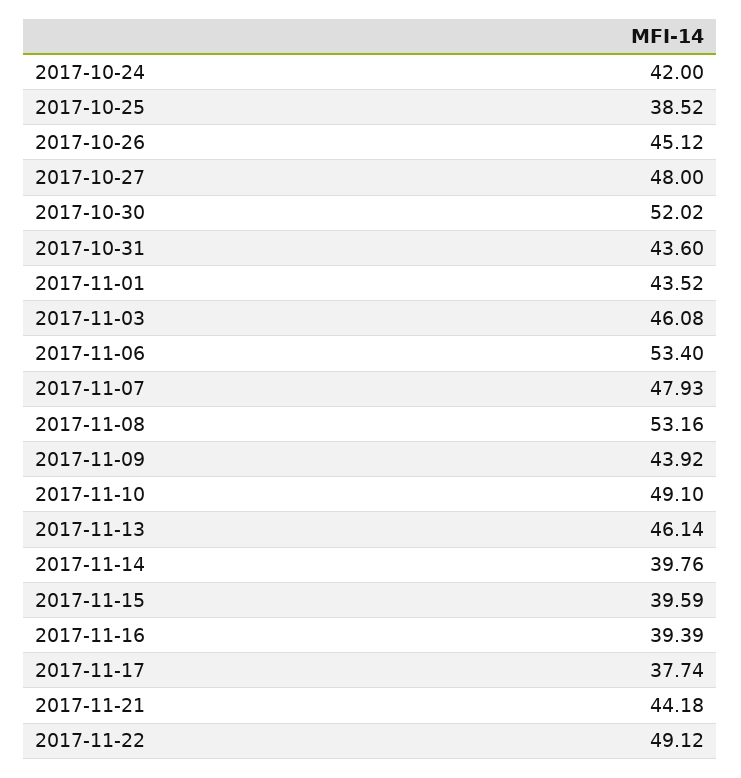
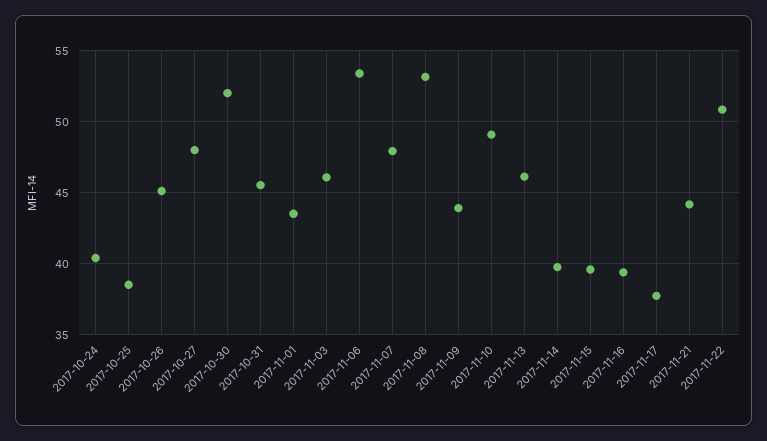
2017-10-24: 42 -> 40.5
2017-10-31: 43.6 -> 45.5
2017-11-22: 49.12 -> 51

